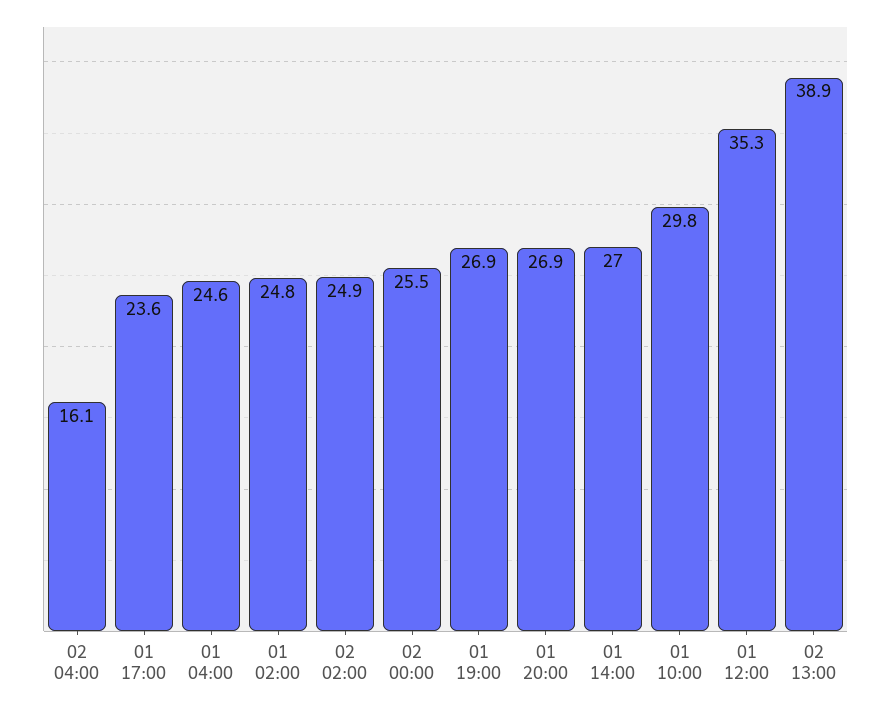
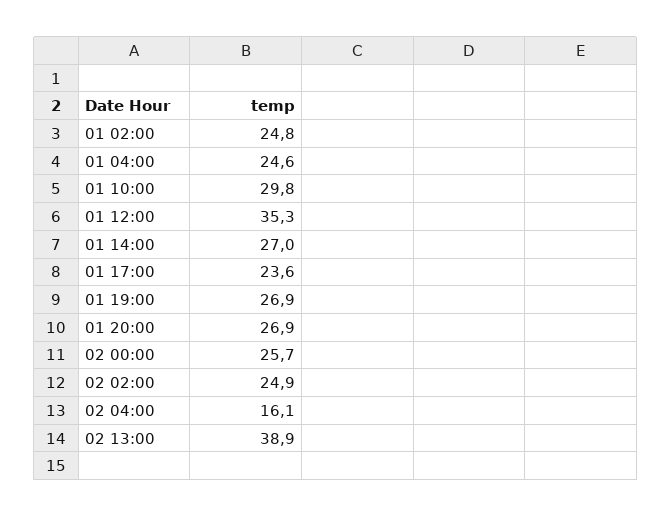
02 00:00: 25.5 -> 25.7

